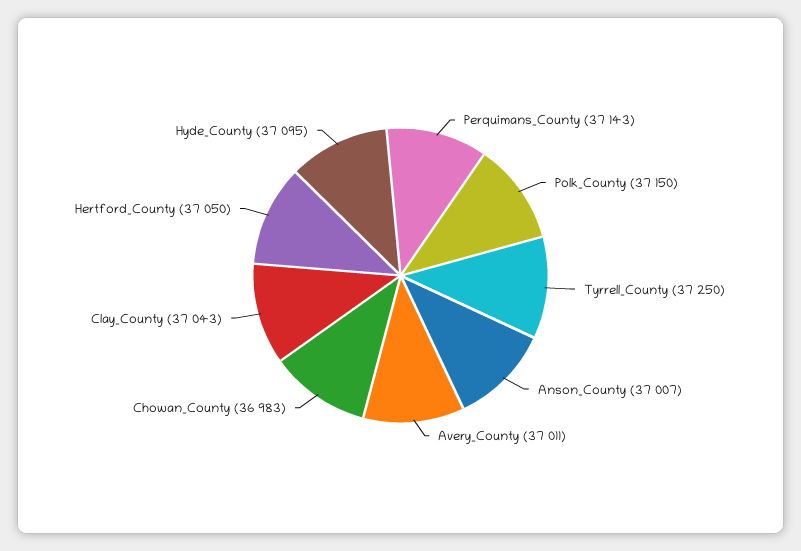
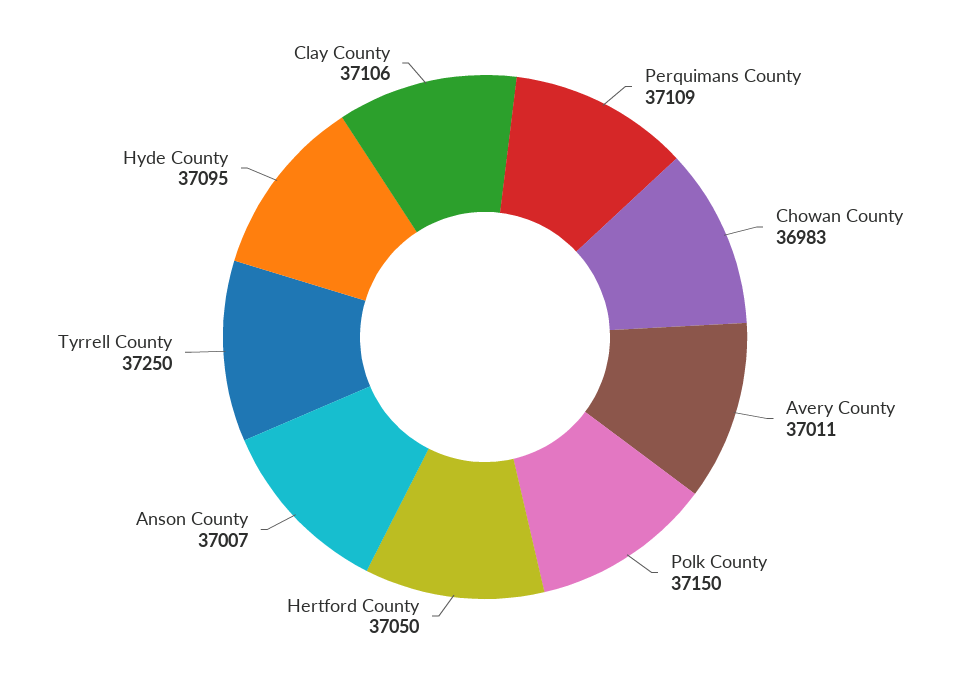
Perquimans_County: 37143 -> 37109
Clay_County: 37043 -> 37106

